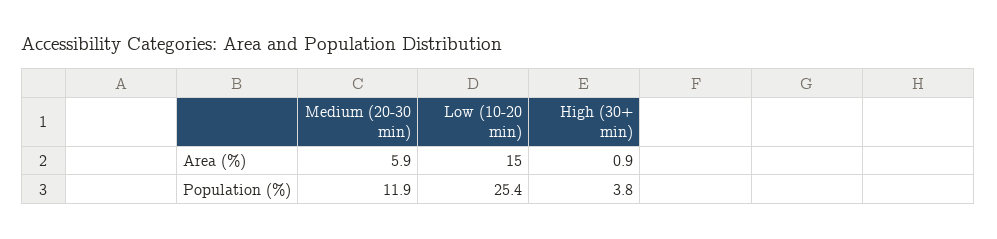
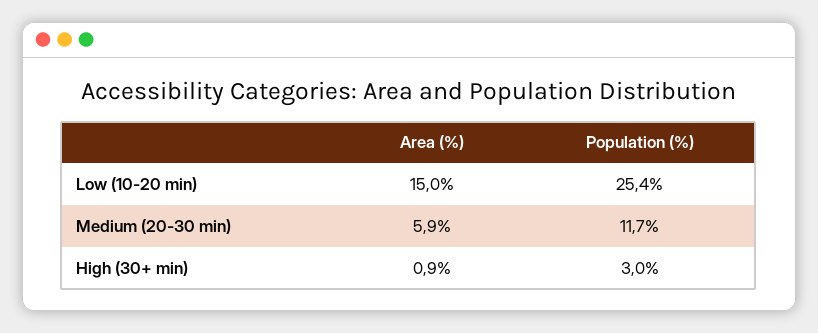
Medium (20-30 min), Population (%): 11.9 -> 11.7
High (30+ min), Population (%): 3.8 -> 3

